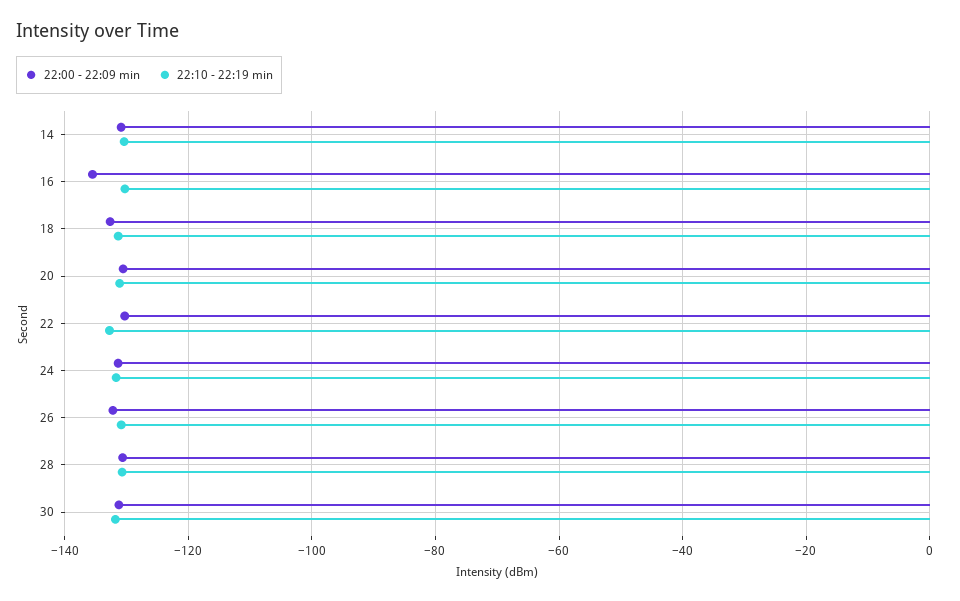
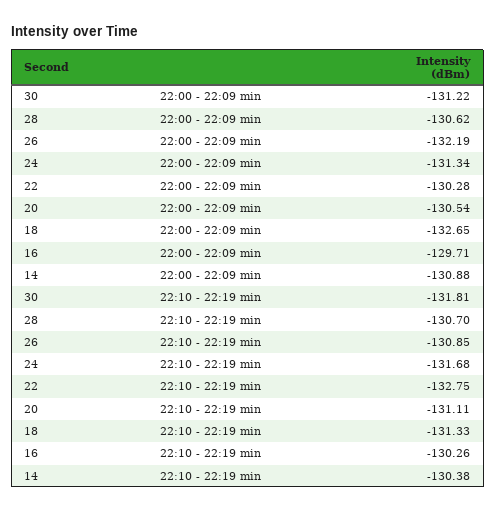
22:00 - 22:09 min, 16: -136 -> -129.71

